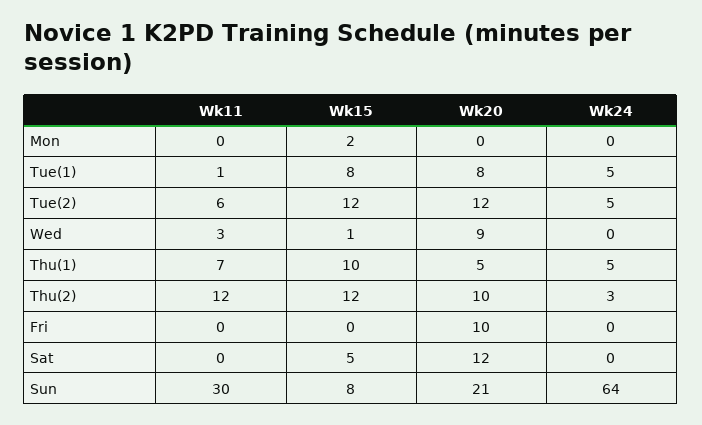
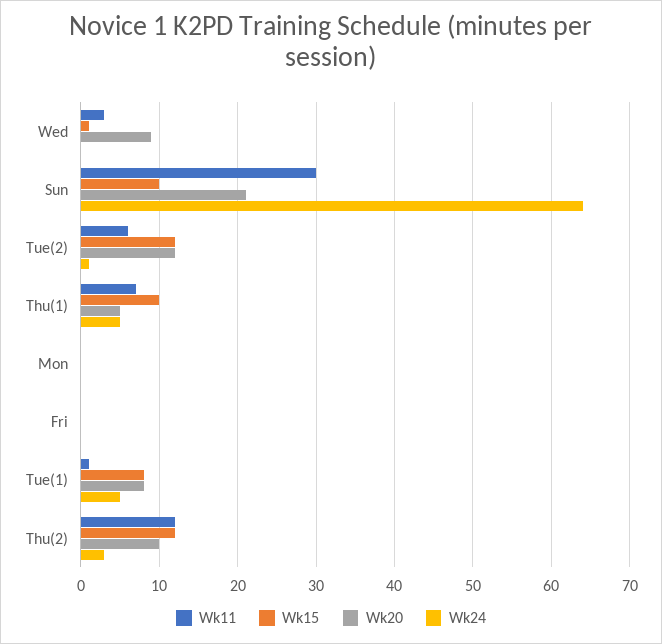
Wk15, Mon: 2 -> 0
Wk24, Tue(2): 5 -> 1
Wk20, Fri: 10 -> 0
Wk11, Sat: 0 -> none
Wk15, Sat: 5 -> none
Wk20, Sat: 12 -> none
Wk24, Sat: 0 -> none
Wk15, Sun: 8 -> 10

